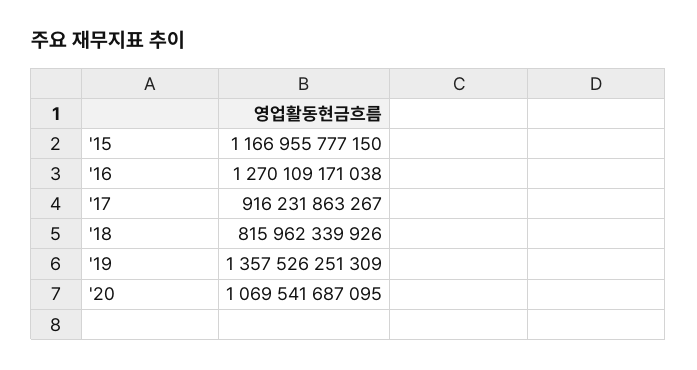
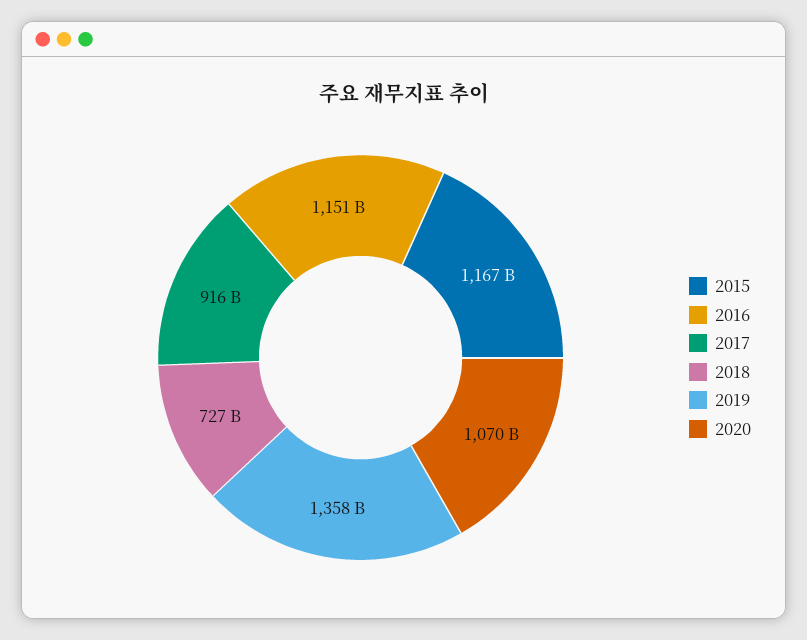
'16: 1270109171038 -> 1151000000000
'18: 815962339926 -> 727000000000

